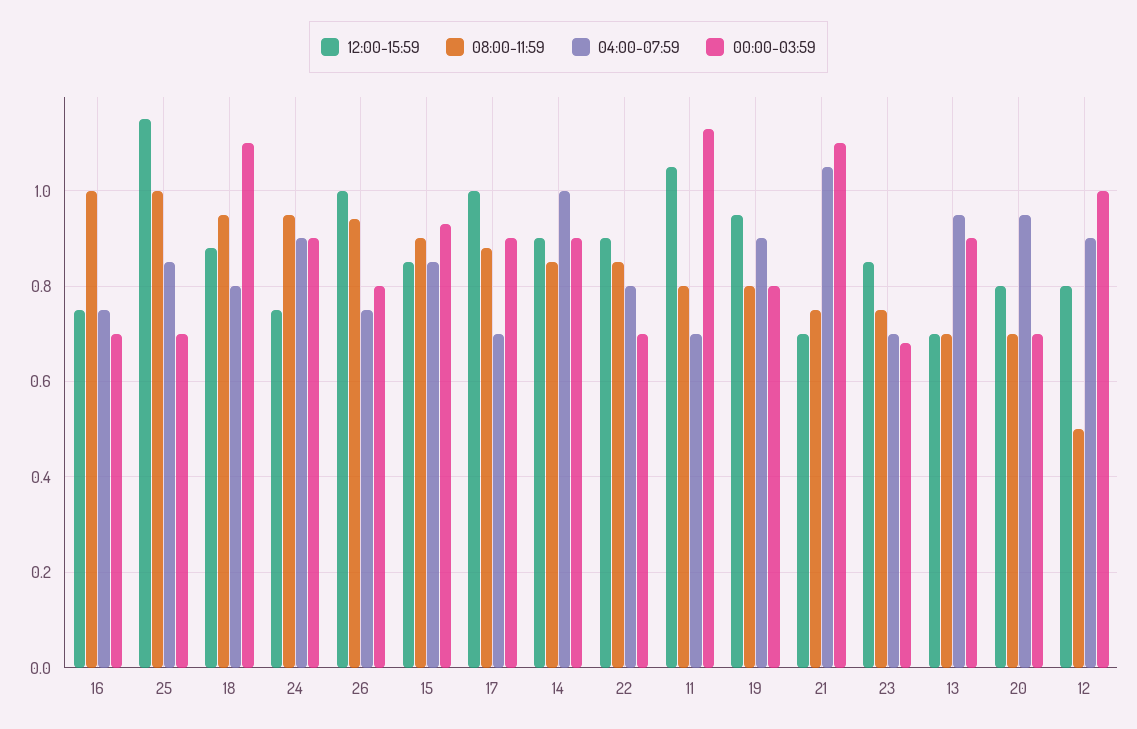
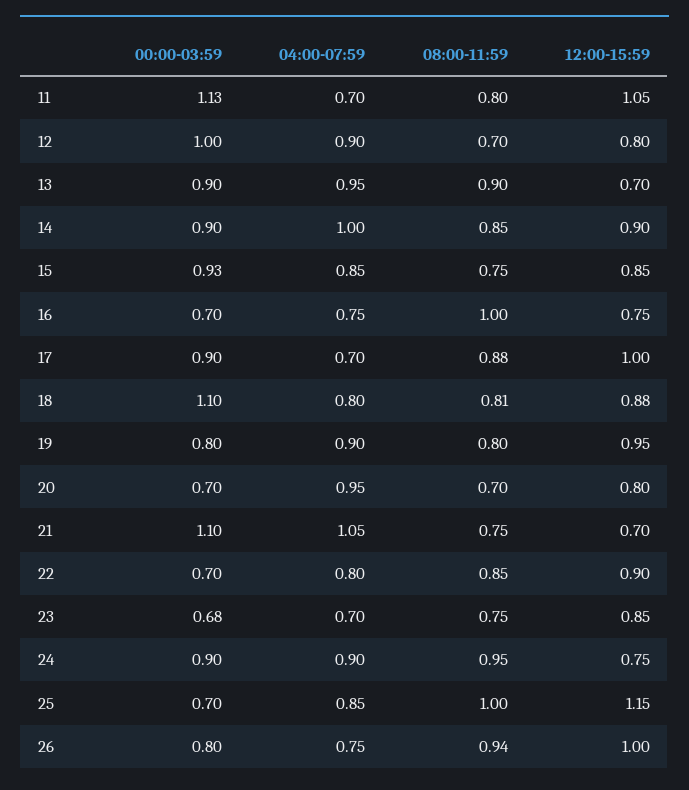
08:00-11:59, 18: 0.95 -> 0.81
08:00-11:59, 15: 0.9 -> 0.75
08:00-11:59, 13: 0.7 -> 0.9
08:00-11:59, 12: 0.5 -> 0.7

